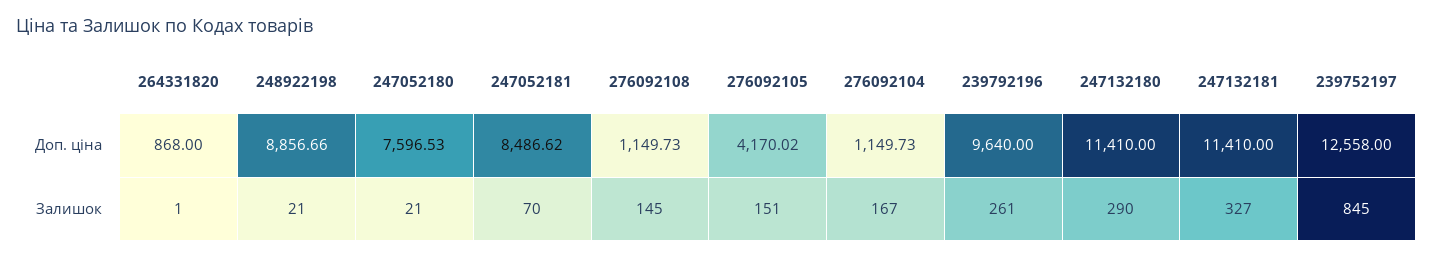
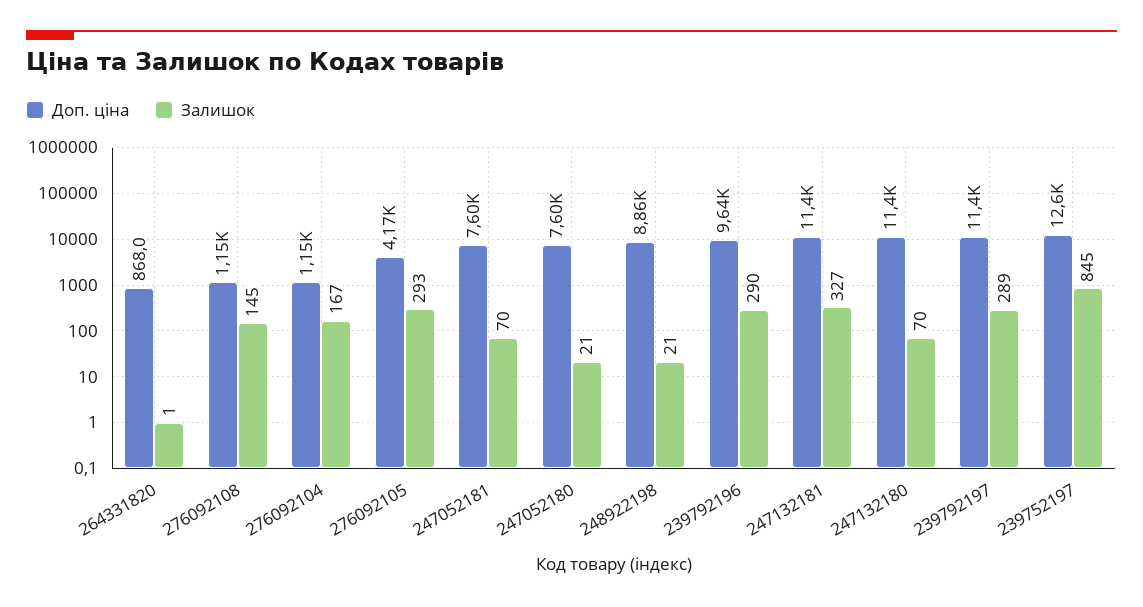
Доп. ціна, 247052181: 8486.62 -> 7600
Залишок, 276092105: 151 -> 293
Залишок, 239792196: 261 -> 290
Залишок, 247132180: 290 -> 70
Доп. ціна, 239792197: none -> 11400
Залишок, 239792197: none -> 289

